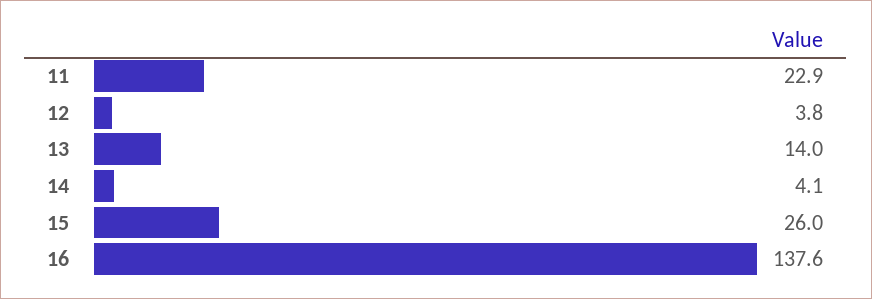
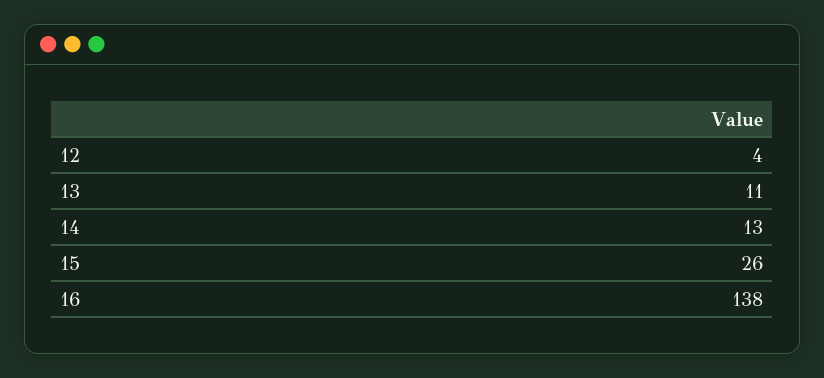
11: 22.9 -> none
13: 14 -> 11
14: 4.1 -> 13

